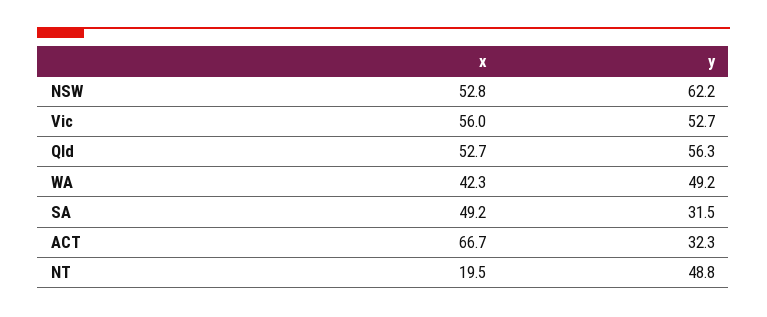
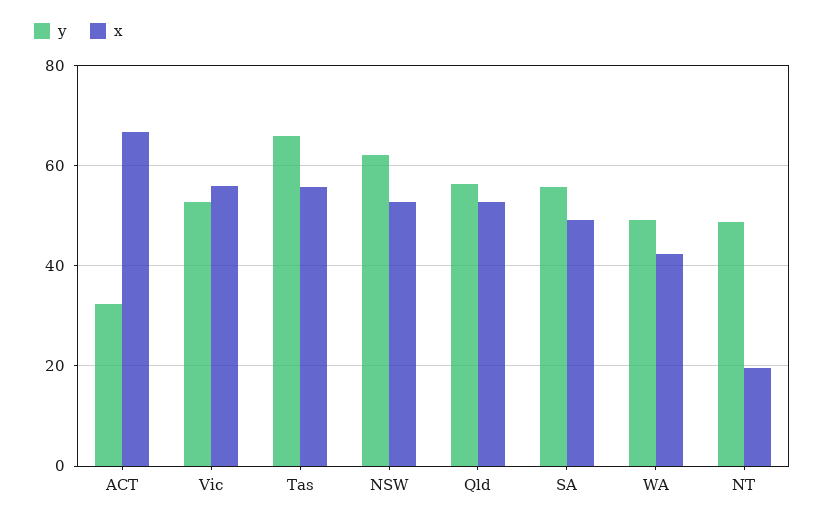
y, SA: 31.5 -> 56
y, Tas: none -> 66
x, Tas: none -> 56

